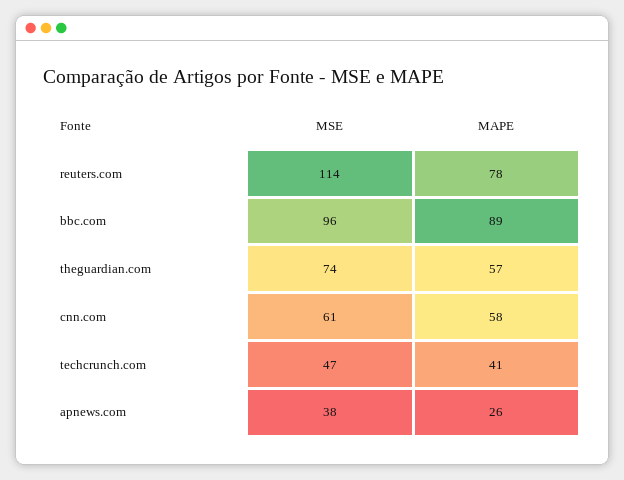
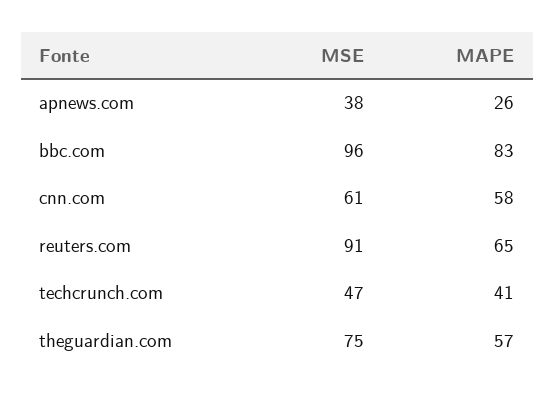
MSE, reuters.com: 114 -> 91
MAPE, reuters.com: 78 -> 65
MAPE, bbc.com: 89 -> 83
MSE, theguardian.com: 74 -> 75

